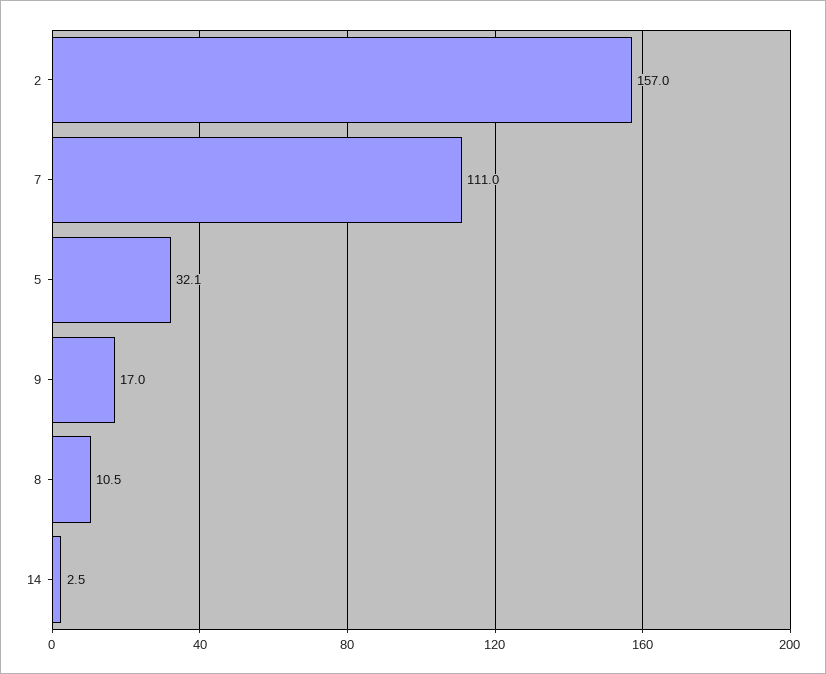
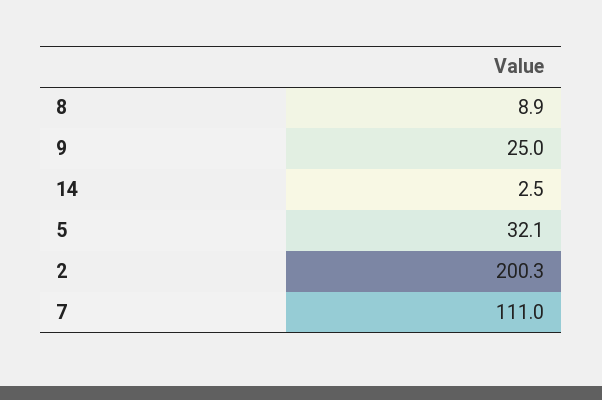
2: 157 -> 200.3
9: 17 -> 25
8: 10.5 -> 8.9

